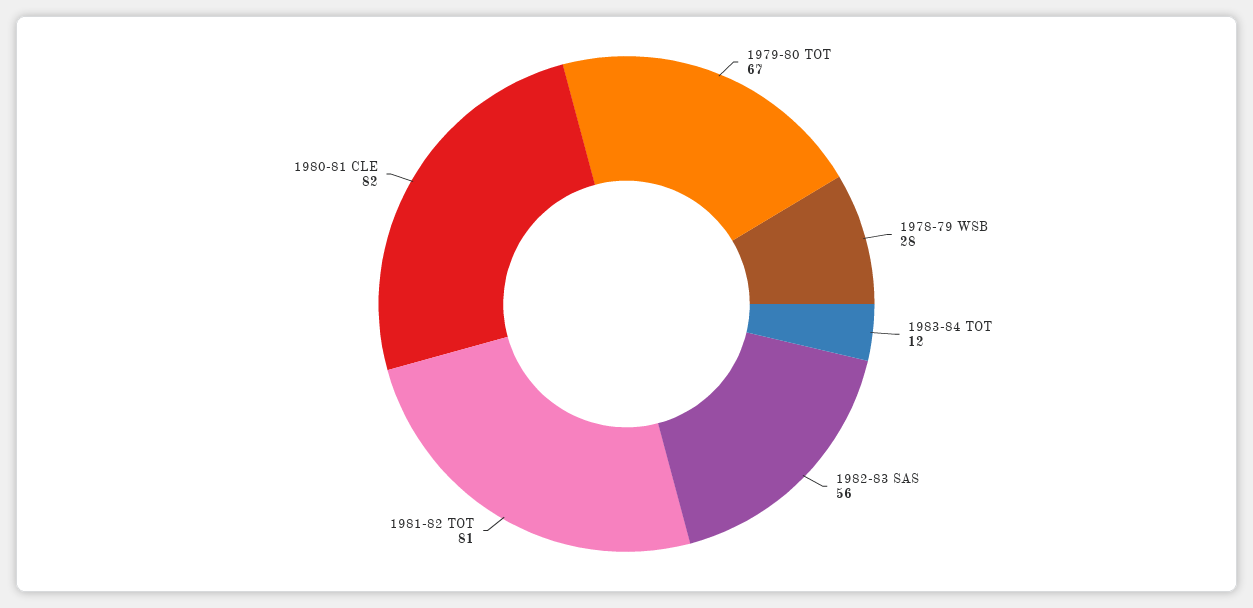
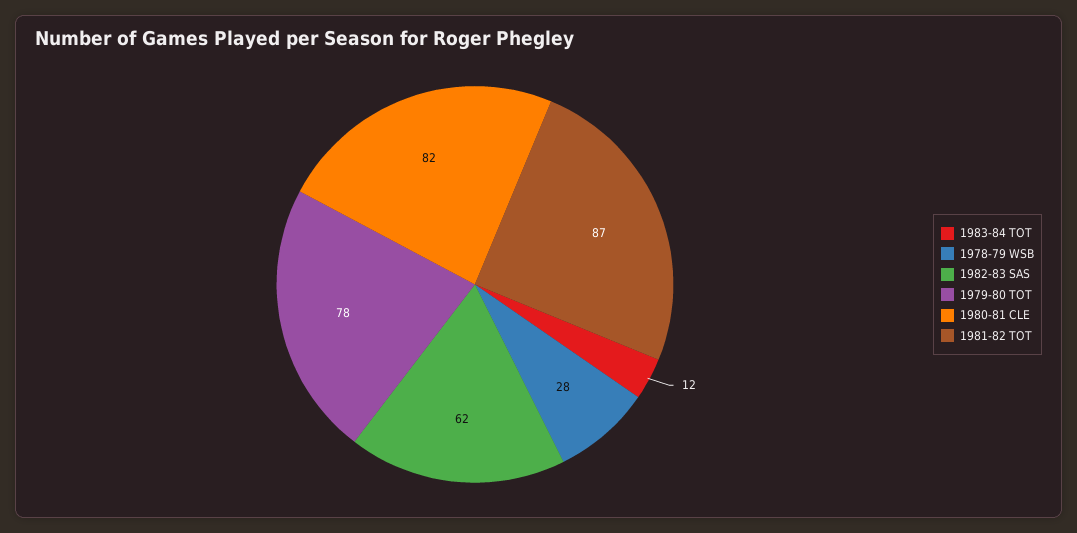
1979-80 TOT: 67 -> 78
1982-83 SAS: 56 -> 62
1981-82 TOT: 81 -> 87

